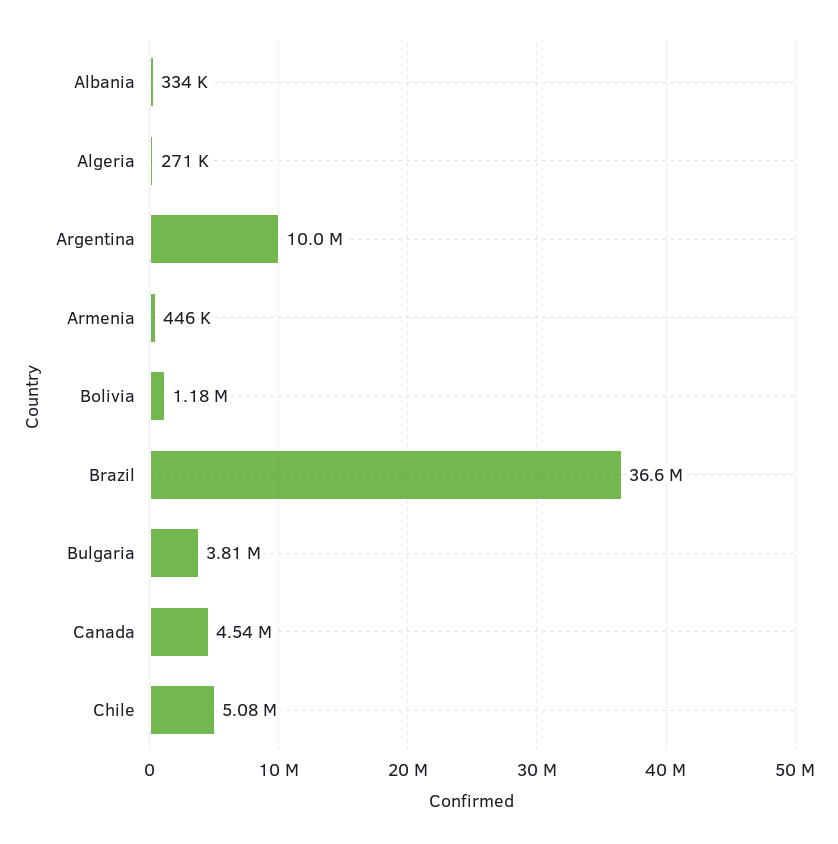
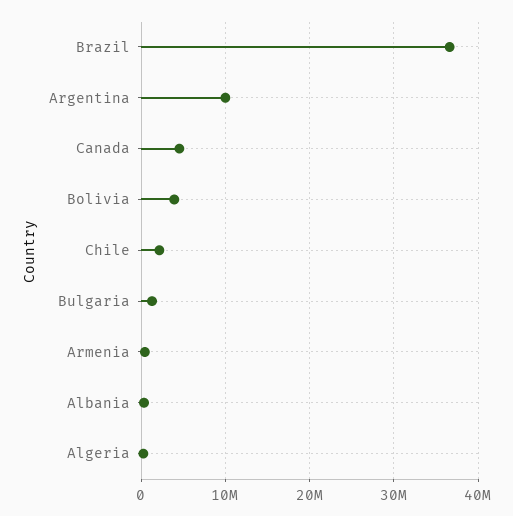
Bolivia: 1180000 -> 4000000
Bulgaria: 3810000 -> 1000000
Chile: 5080000 -> 2000000

